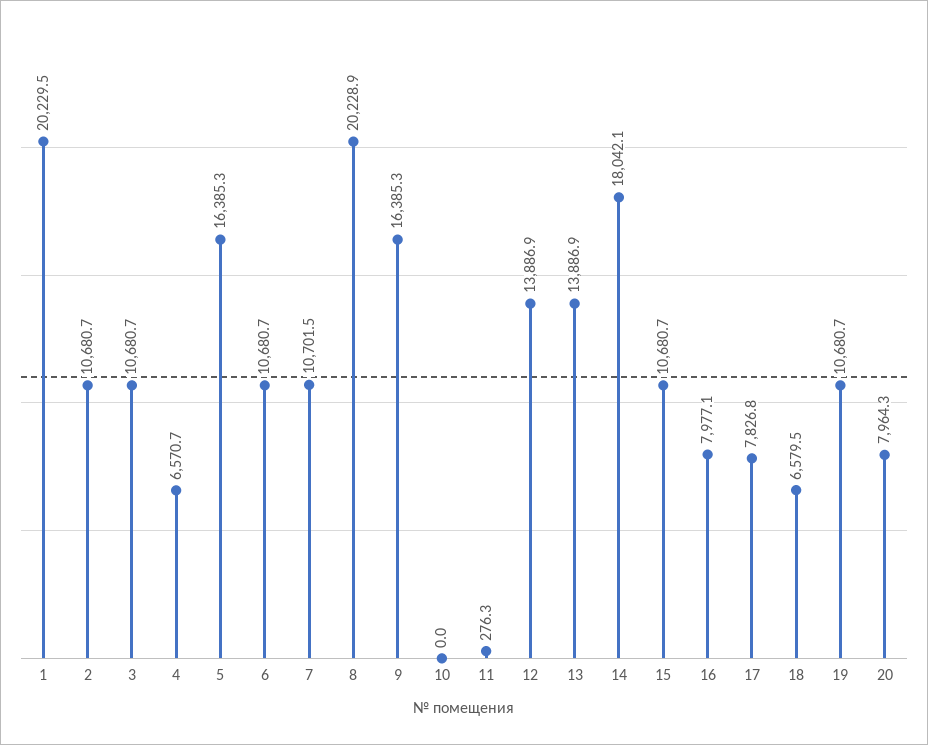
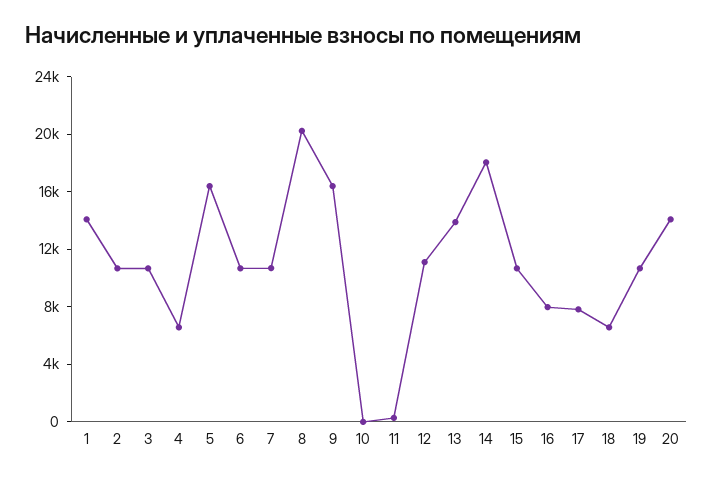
1: 20229.5 -> 14000
12: 13886.9 -> 11000
20: 7964.3 -> 14000

